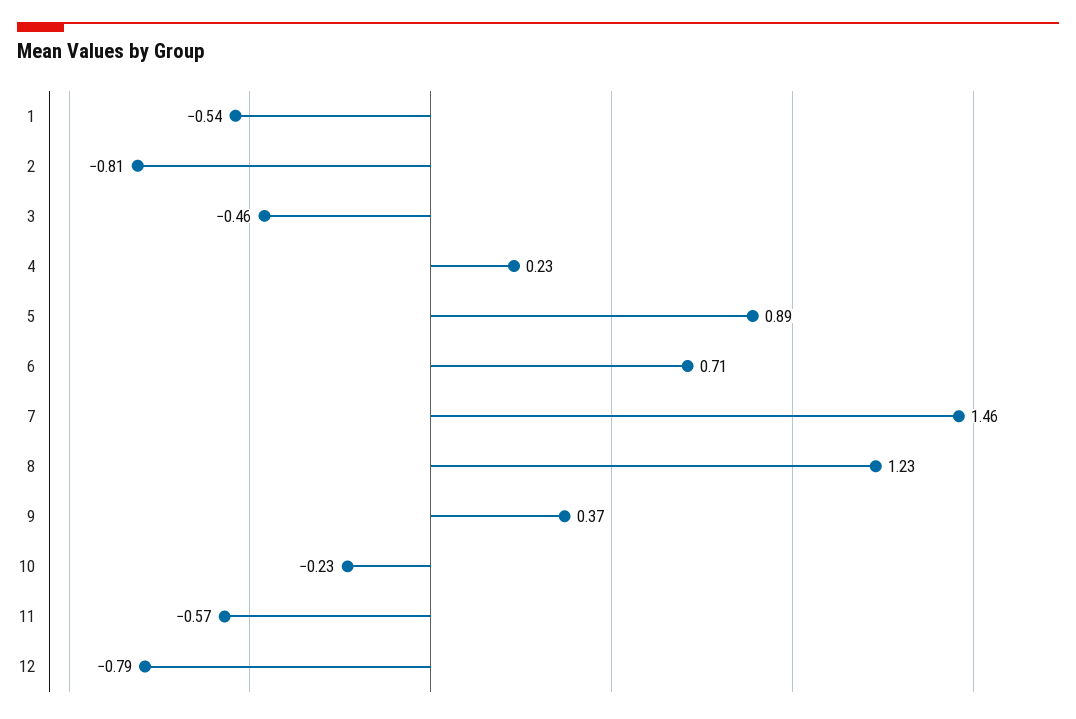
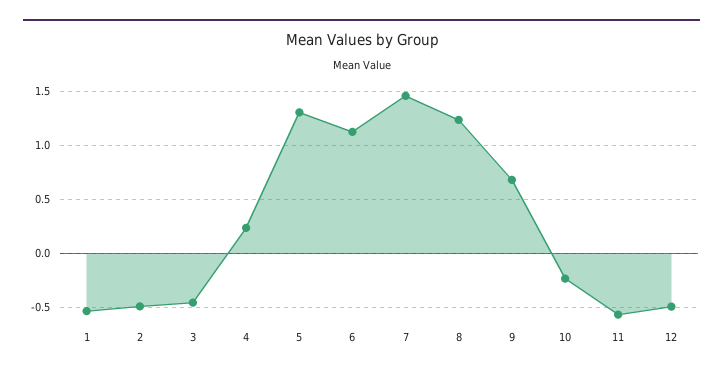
2: -0.81 -> -0.5
5: 0.89 -> 1.3
6: 0.71 -> 1.1
9: 0.37 -> 0.7
12: -0.79 -> -0.5

